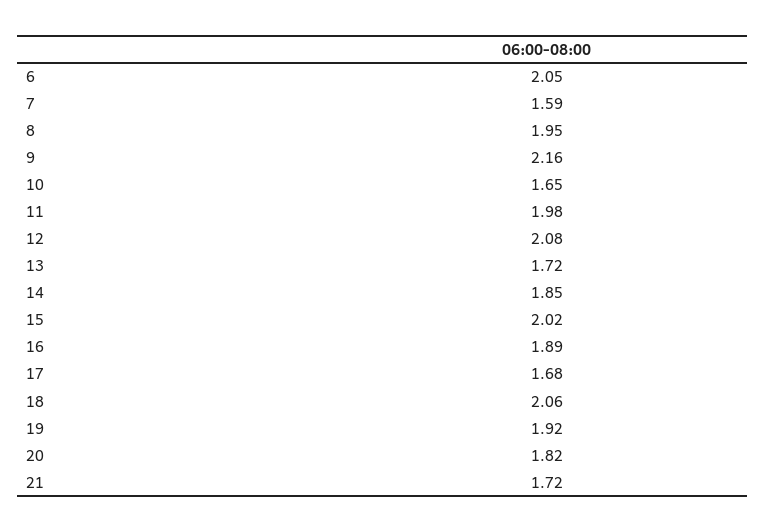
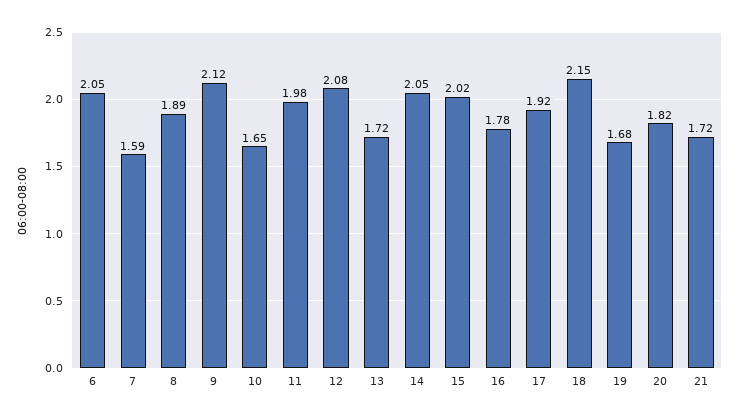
8: 1.95 -> 1.89
9: 2.16 -> 2.12
14: 1.85 -> 2.05
16: 1.89 -> 1.78
17: 1.68 -> 1.92
18: 2.06 -> 2.15
19: 1.92 -> 1.68

